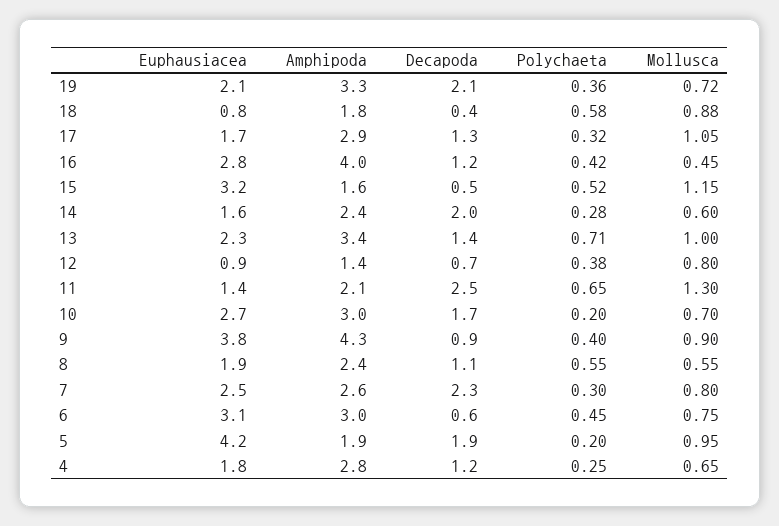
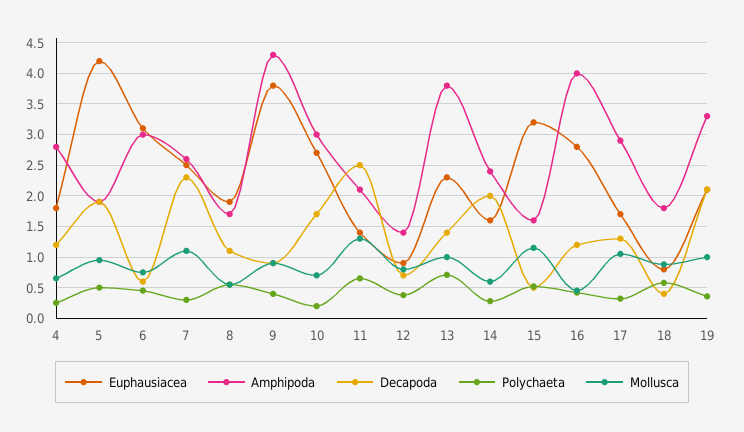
Mollusca, 19: 0.72 -> 1
Amphipoda, 13: 3.4 -> 3.8
Amphipoda, 8: 2.4 -> 1.7
Mollusca, 7: 0.8 -> 1.1
Polychaeta, 5: 0.2 -> 0.5

